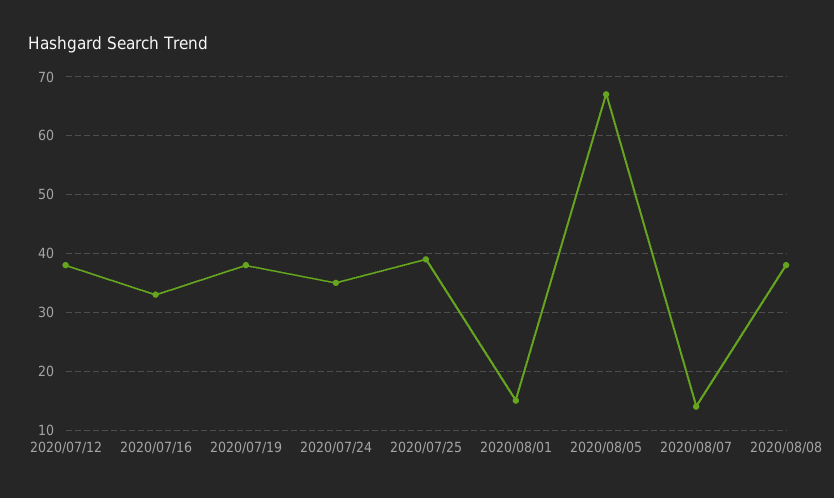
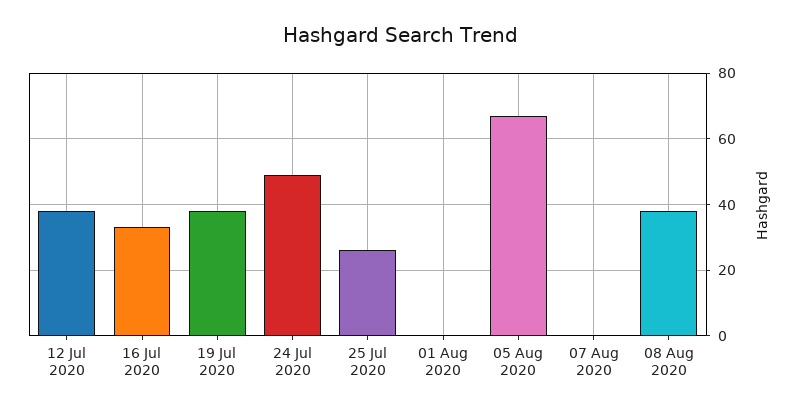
2020/07/24: 35 -> 50
2020/07/25: 40 -> 25
2020/08/01: 15 -> 0
2020/08/07: 15 -> 0

